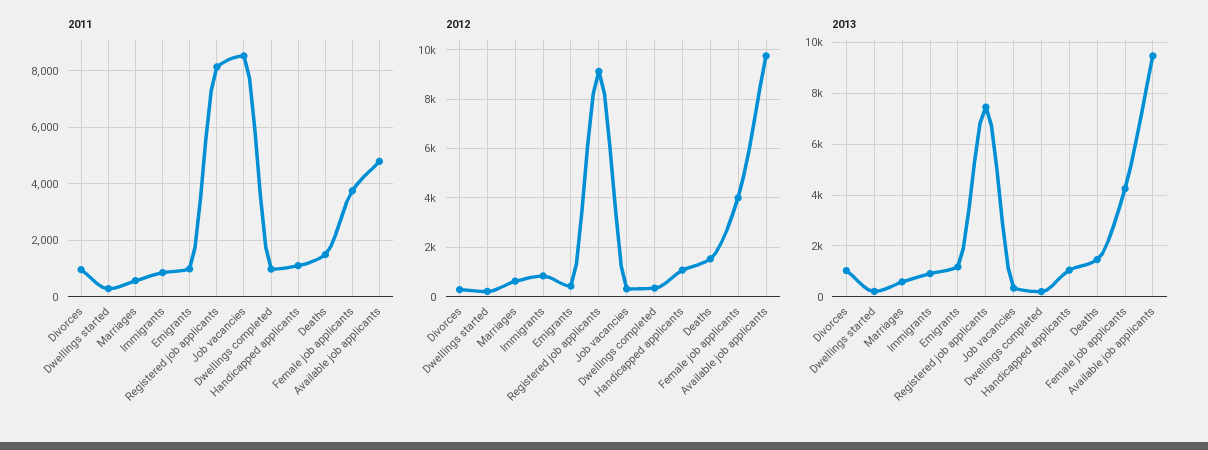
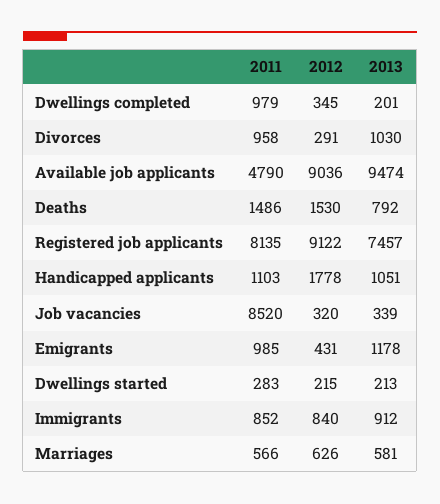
2011, Female job applicants: 3750 -> none
2012, Handicapped applicants: 1000 -> 1778
2012, Female job applicants: 4000 -> none
2012, Available job applicants: 9750 -> 9036
2013, Deaths: 1500 -> 792
2013, Female job applicants: 4250 -> none

